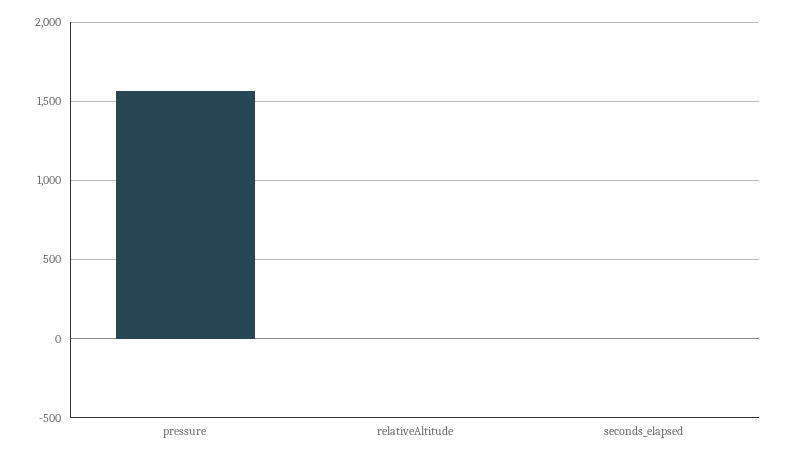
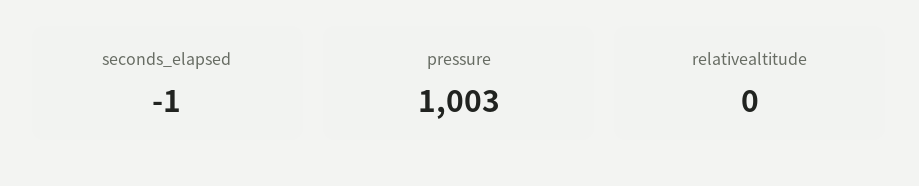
pressure: 1550 -> 1003

